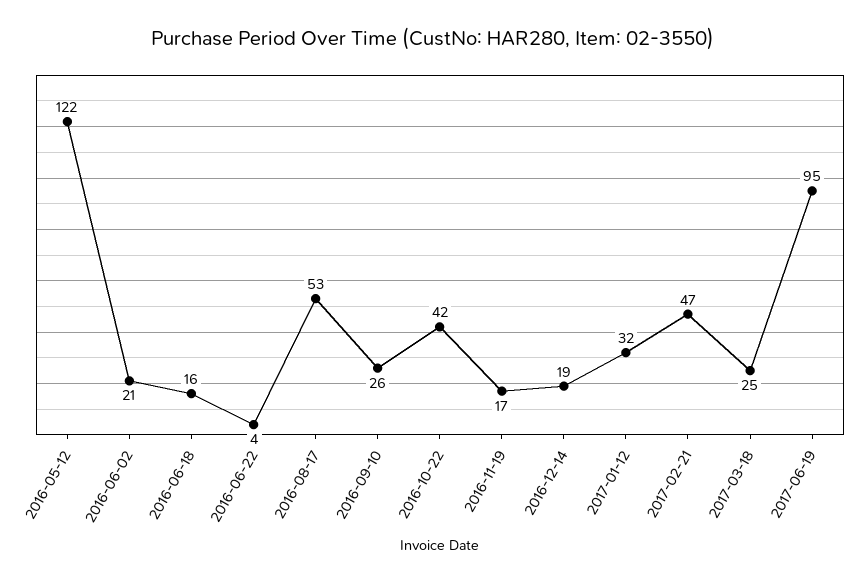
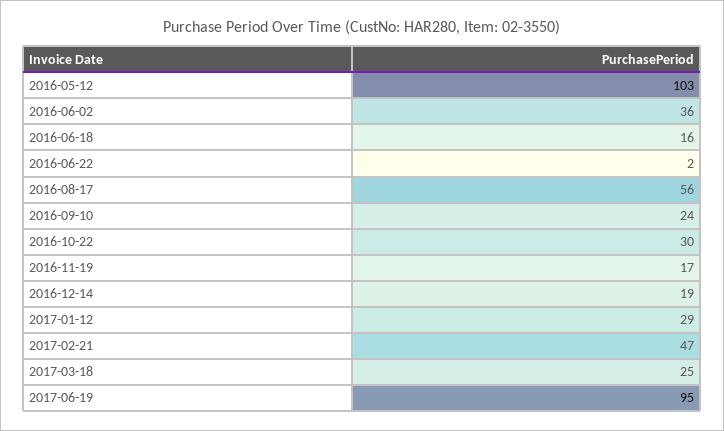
2016-05-12: 122 -> 103
2016-06-02: 21 -> 36
2016-06-22: 4 -> 2
2016-08-17: 53 -> 56
2016-09-10: 26 -> 24
2016-10-22: 42 -> 30
2017-01-12: 32 -> 29

